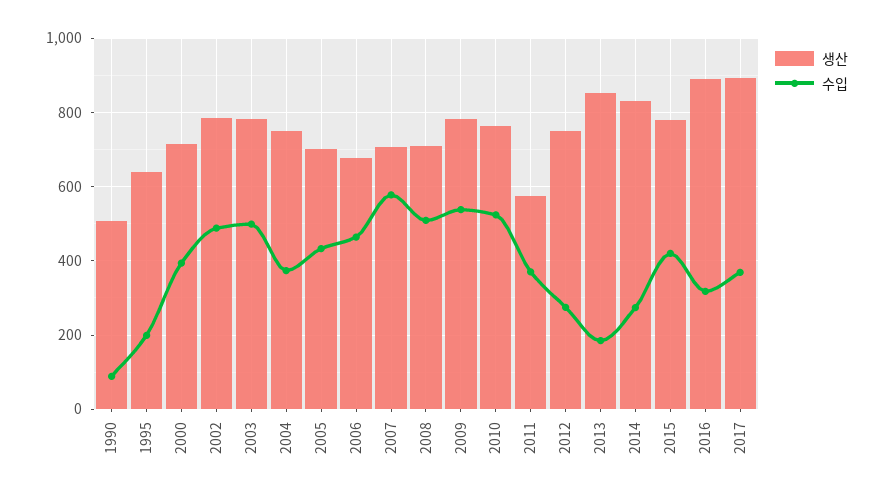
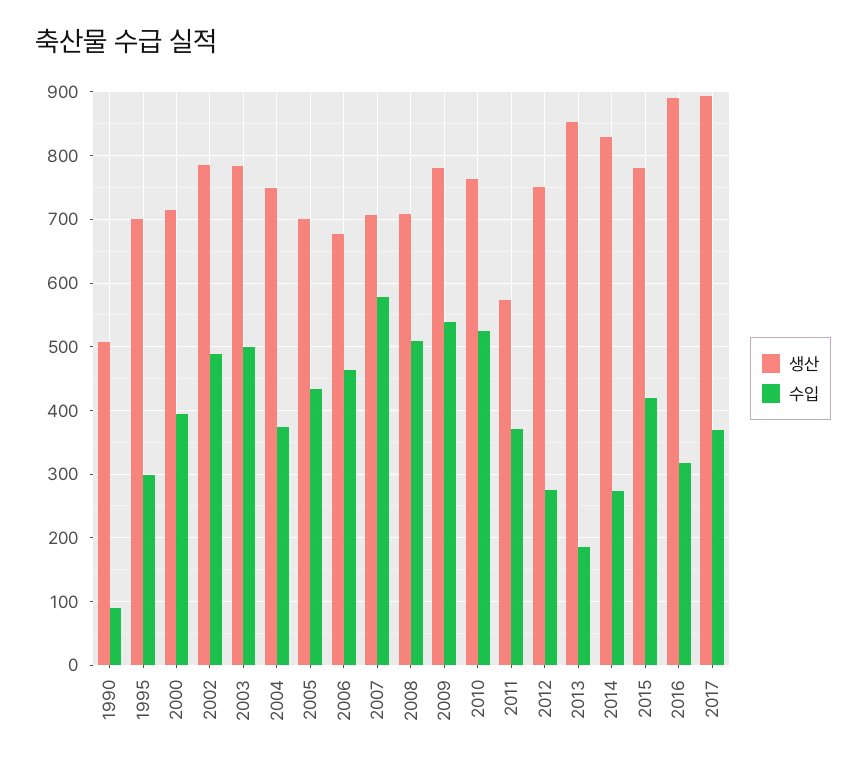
생산, 1995: 640 -> 700
수입, 1995: 200 -> 300

